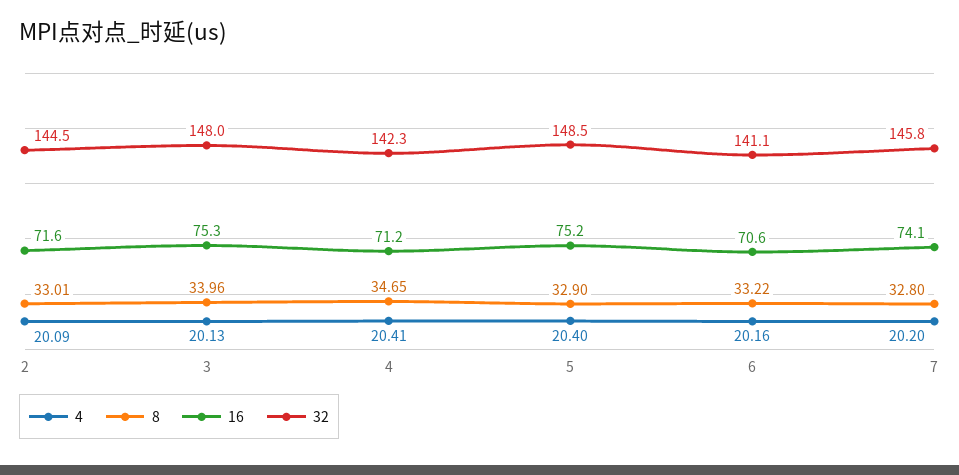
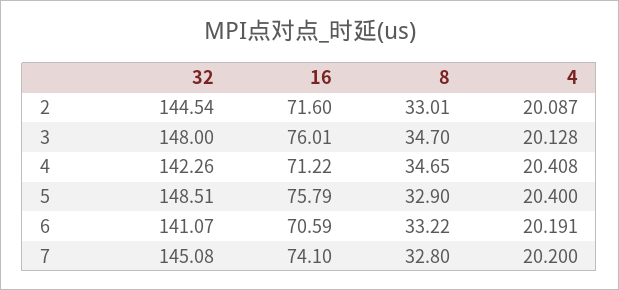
8, 3: 33.96 -> 34.7
16, 3: 75.3 -> 76.01
16, 5: 75.2 -> 75.79
4, 6: 20.16 -> 20.191
32, 7: 145.8 -> 145.08

